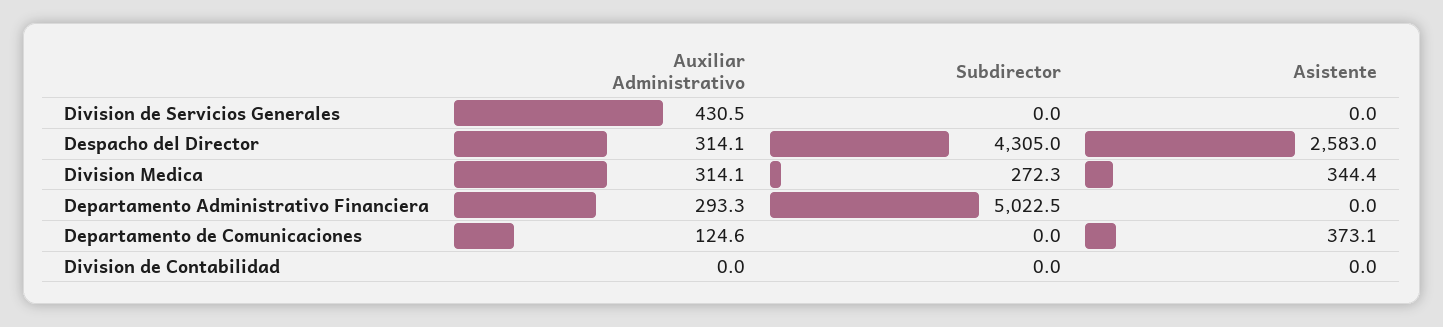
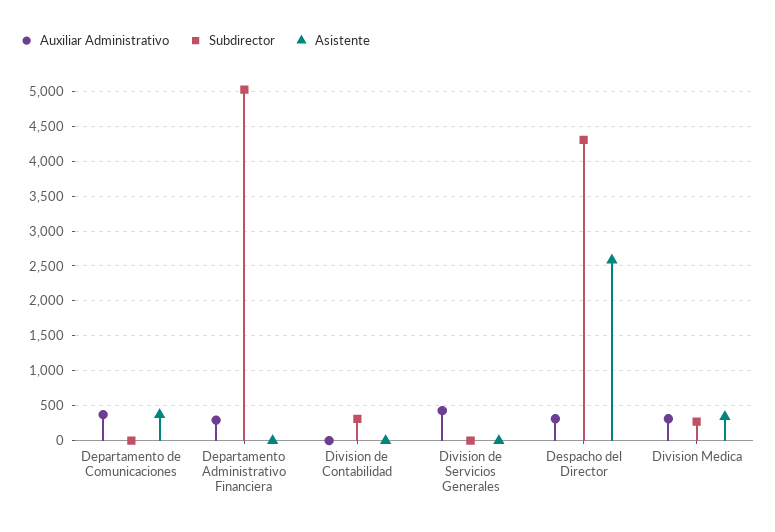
Auxiliar Administrativo, Departamento de Comunicaciones: 124.6 -> 400
Subdirector, Division de Contabilidad: 0 -> 300

